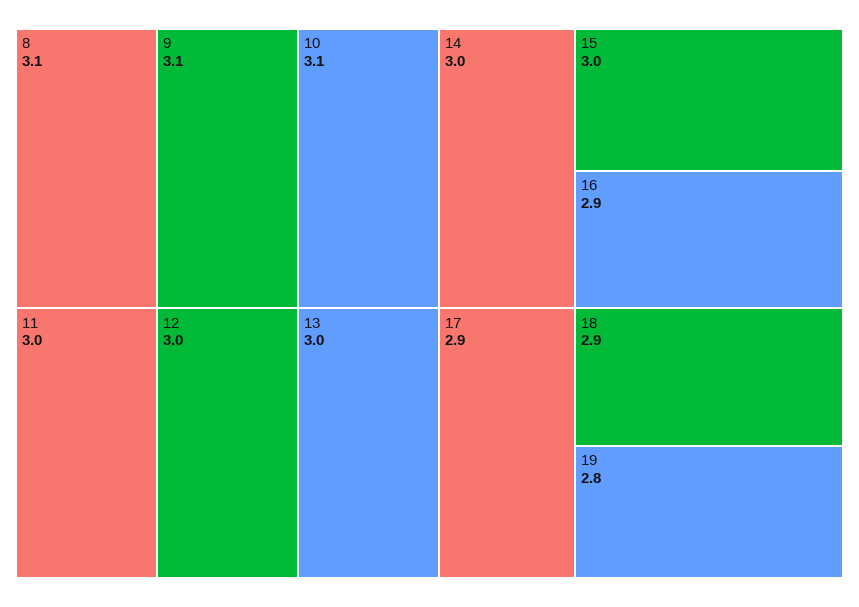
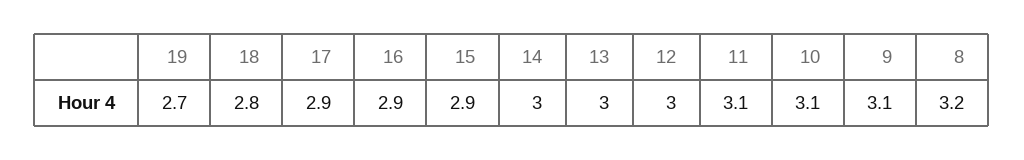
8: 3.1 -> 3.2
11: 3 -> 3.1
15: 3 -> 2.9
18: 2.9 -> 2.8
19: 2.8 -> 2.7

